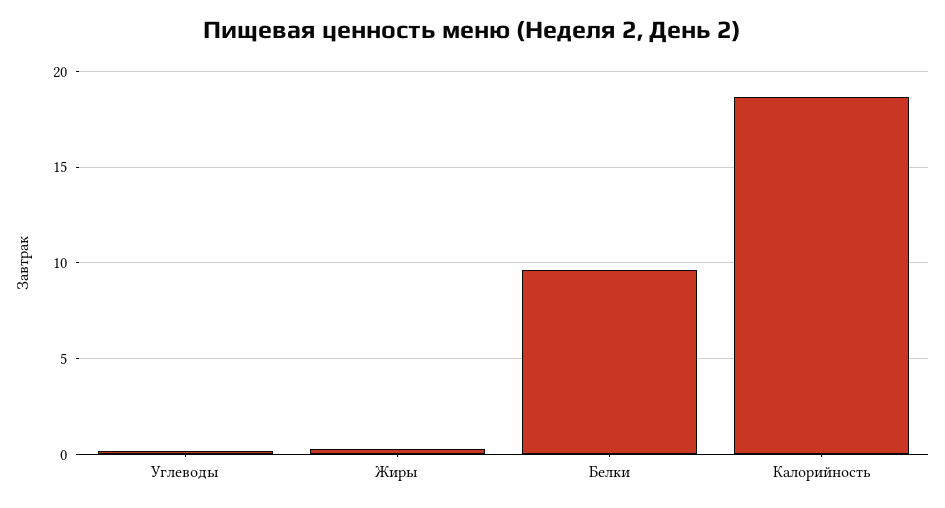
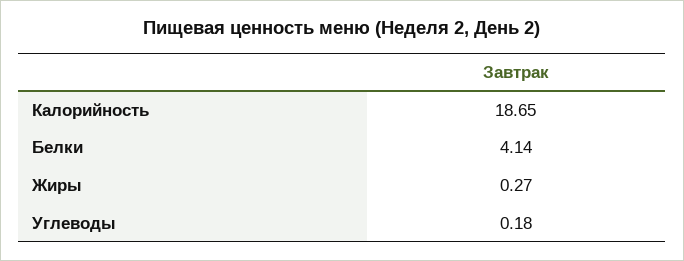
Белки: 9.5 -> 4.14

